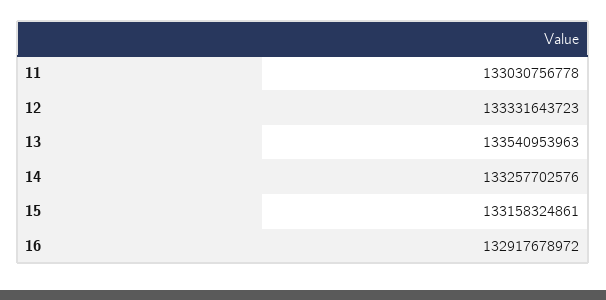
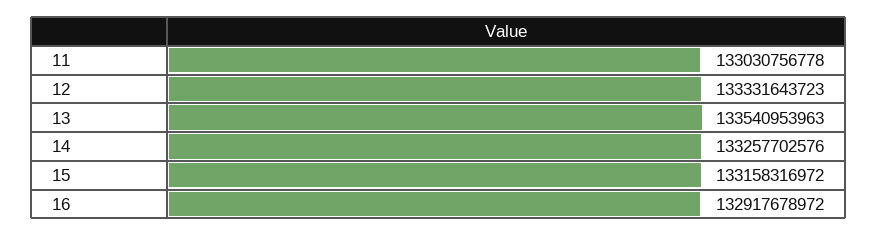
15: 133158324861 -> 133158316972

